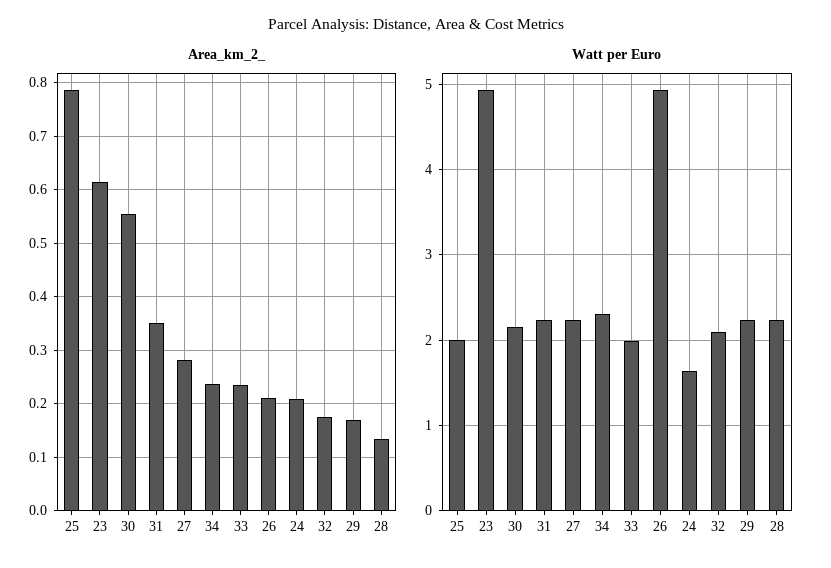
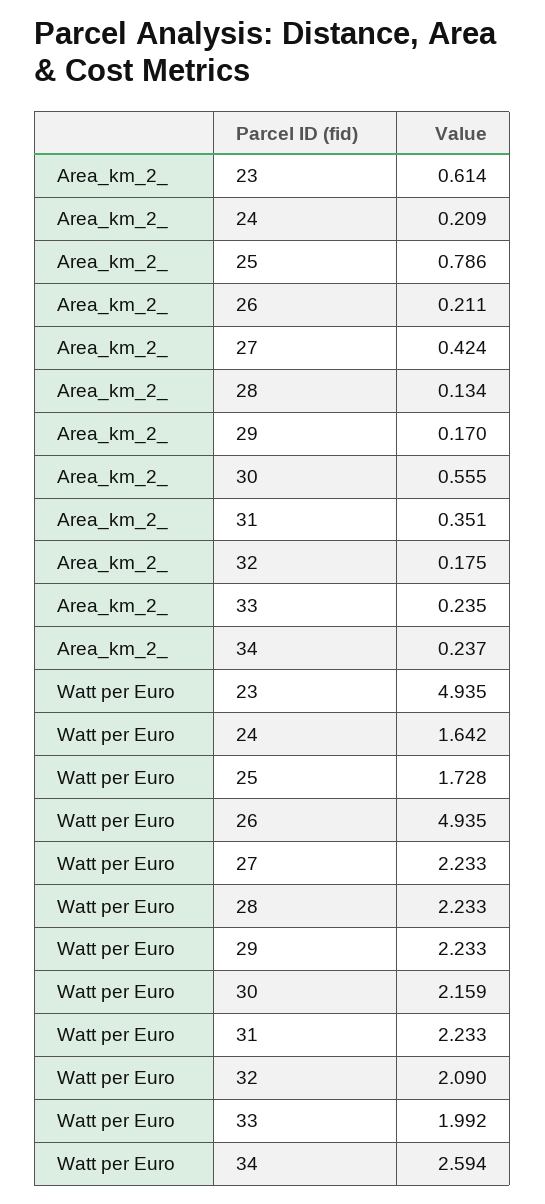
Area_km_2_, 27: 0.28 -> 0.424
Watt per Euro, 25: 2 -> 1.728
Watt per Euro, 34: 2.3 -> 2.594

